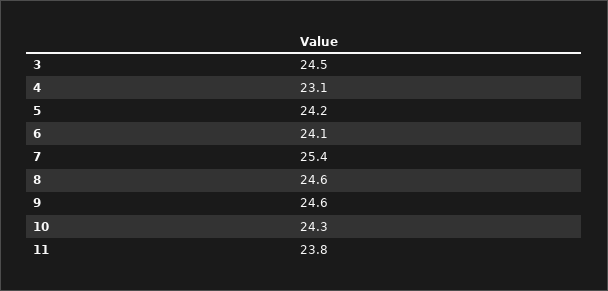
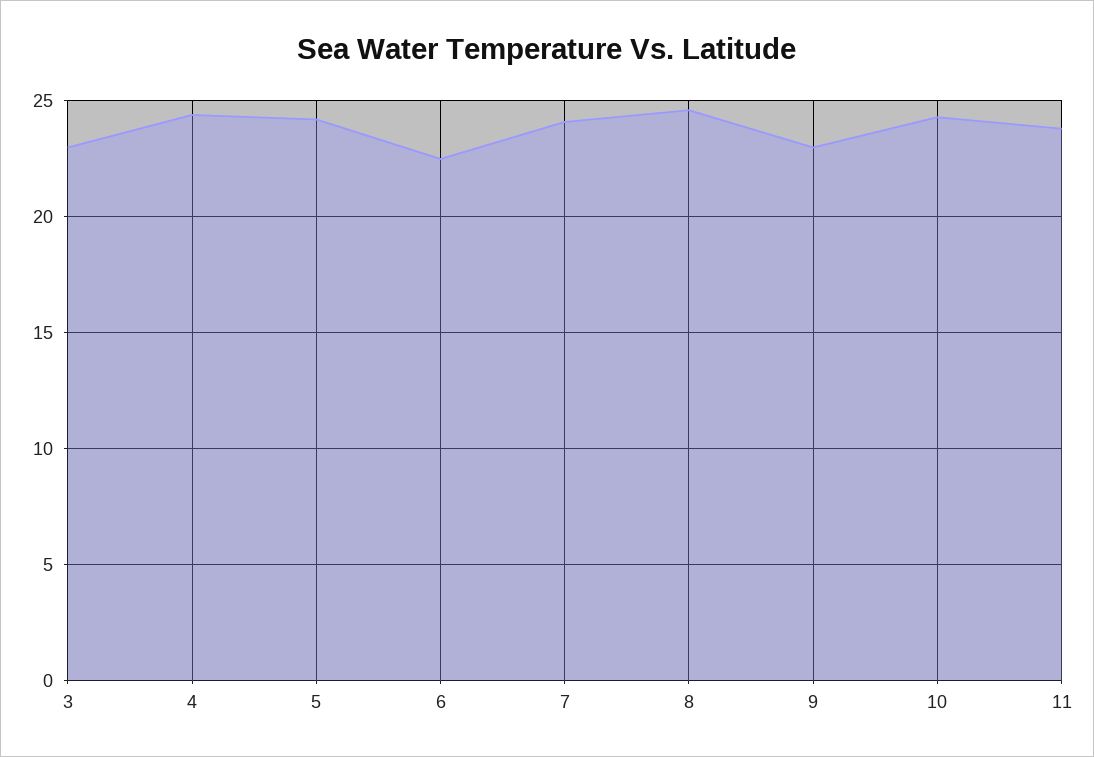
3: 24.5 -> 23
4: 23.1 -> 24.5
6: 24.1 -> 22.5
7: 25.4 -> 24
9: 24.6 -> 23

